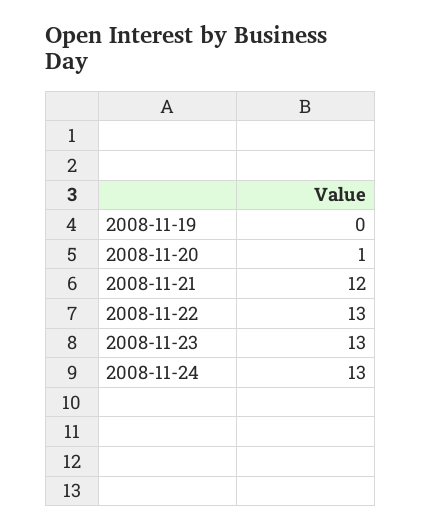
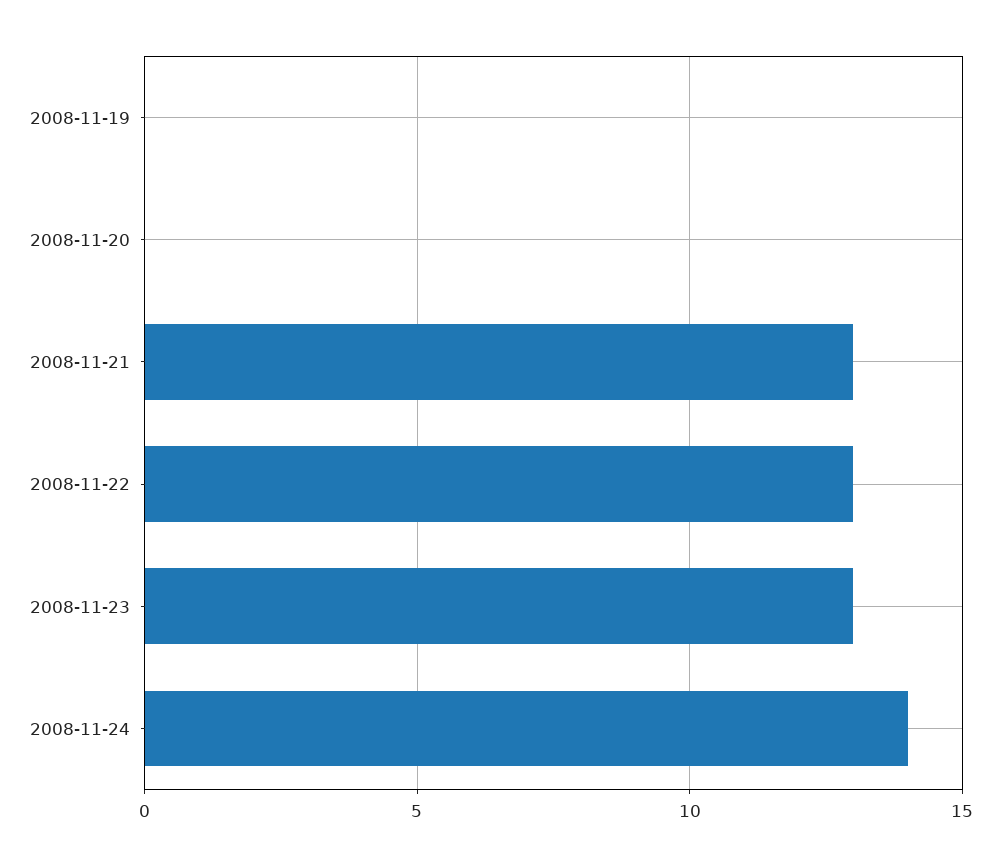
2008-11-20: 1 -> 0
2008-11-21: 12 -> 13
2008-11-24: 13 -> 14

